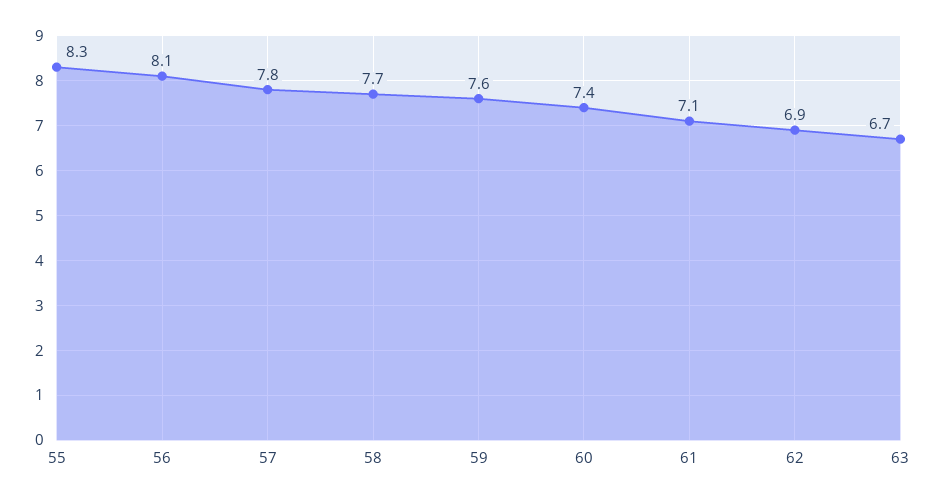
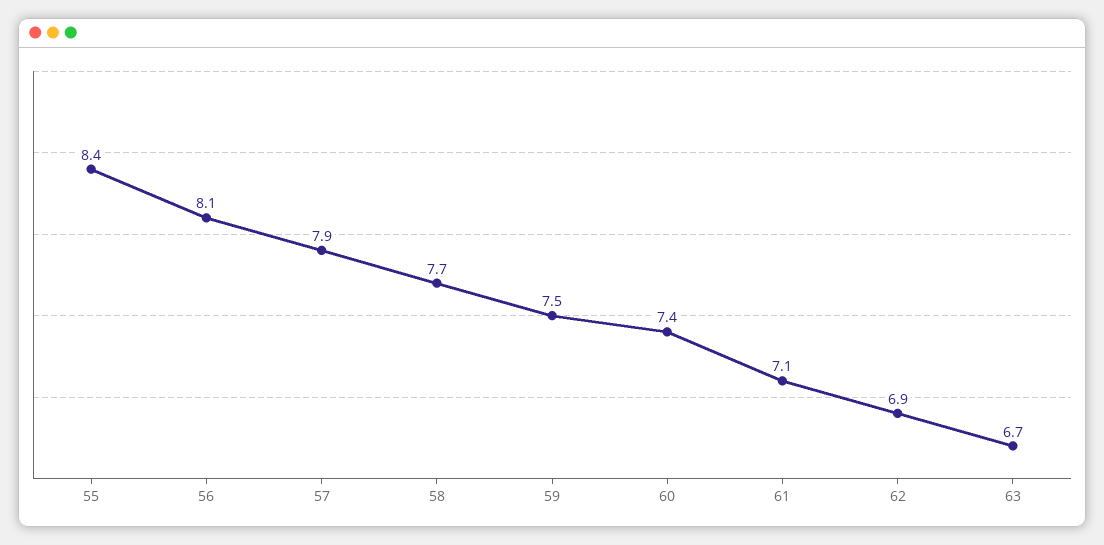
55: 8.3 -> 8.4
57: 7.8 -> 7.9
59: 7.6 -> 7.5

